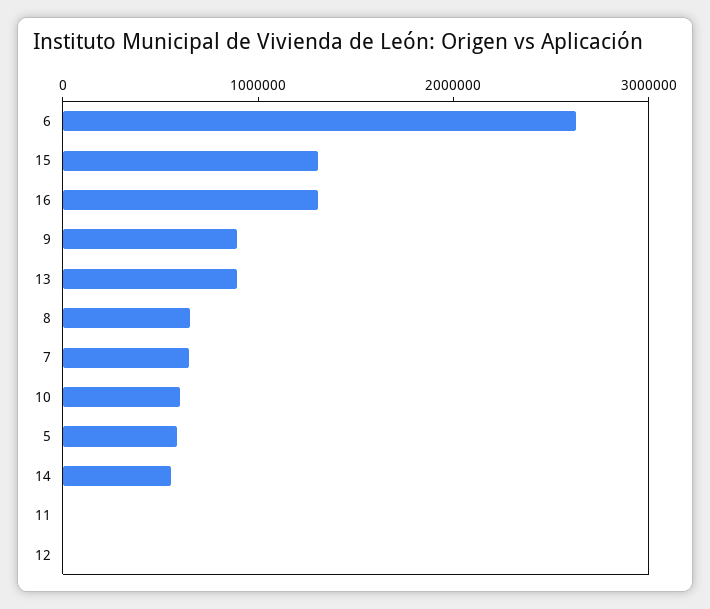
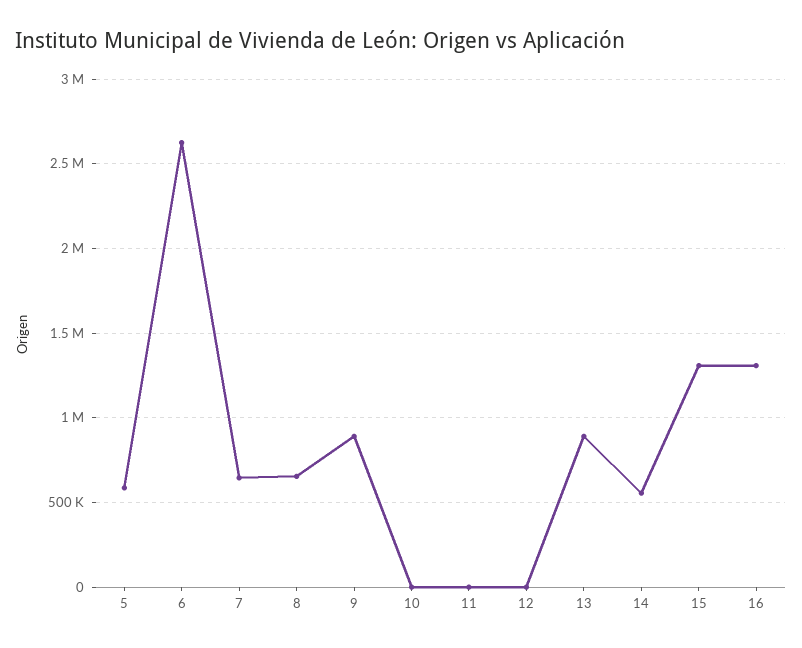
10: 600000 -> 0

